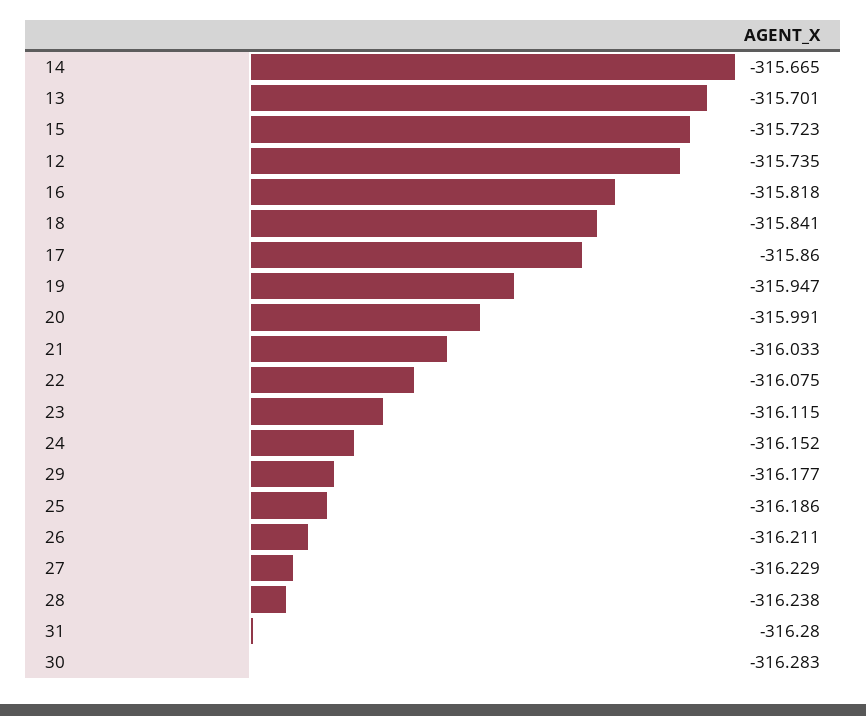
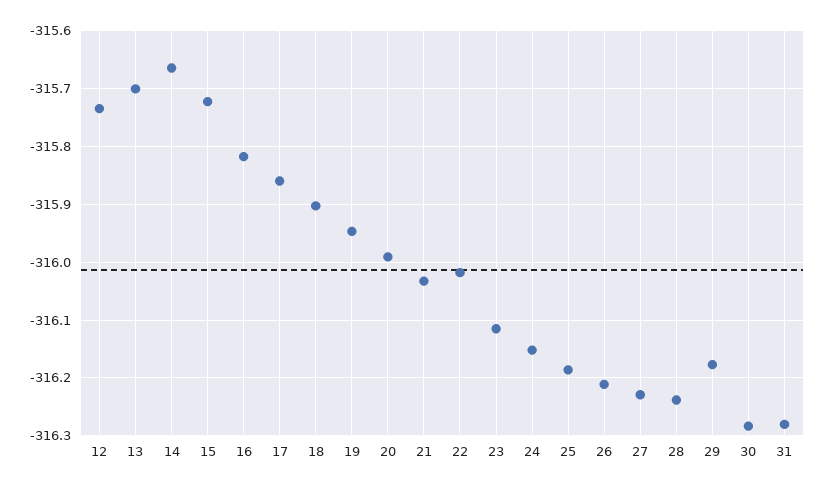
18: -315.841 -> -315.9
22: -316.075 -> -316.02

